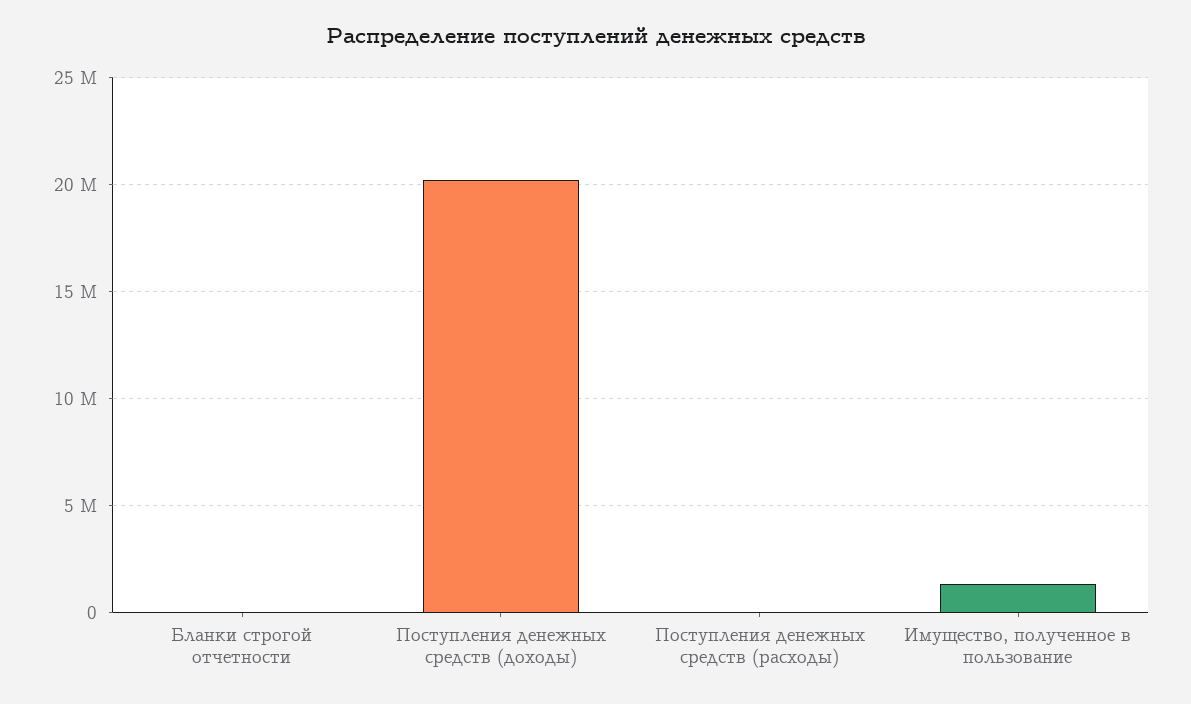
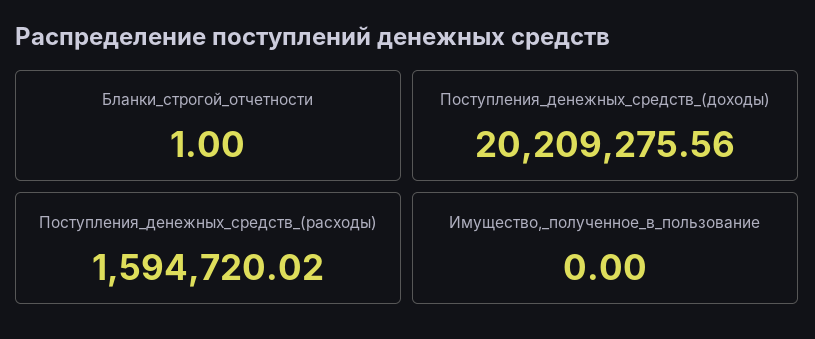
Поступления денежных средств (расходы): 0 -> 1594720.02
Имущество, полученное в пользование: 1500000 -> 0

